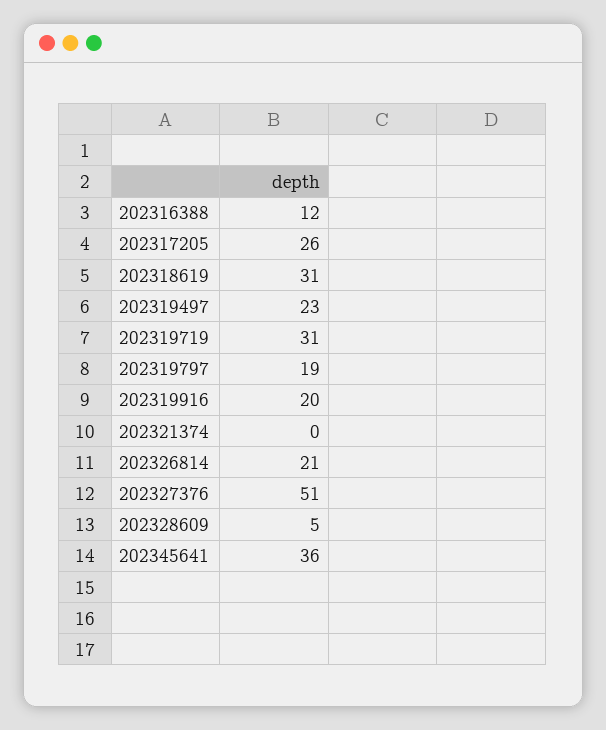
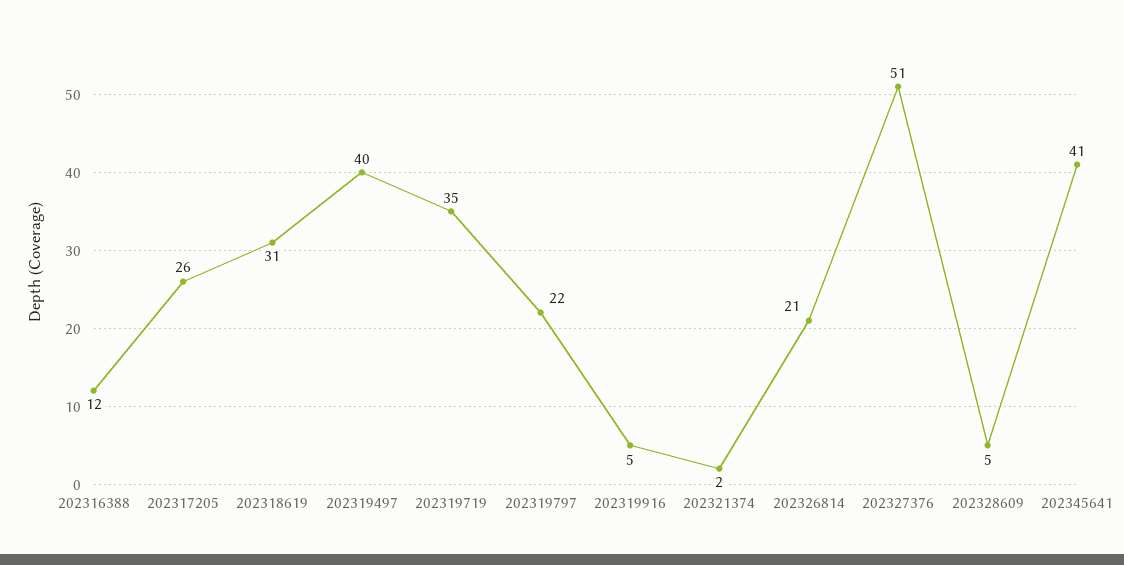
202319497: 23 -> 40
202319719: 31 -> 35
202319797: 19 -> 22
202319916: 20 -> 5
202321374: 0 -> 2
202345641: 36 -> 41

